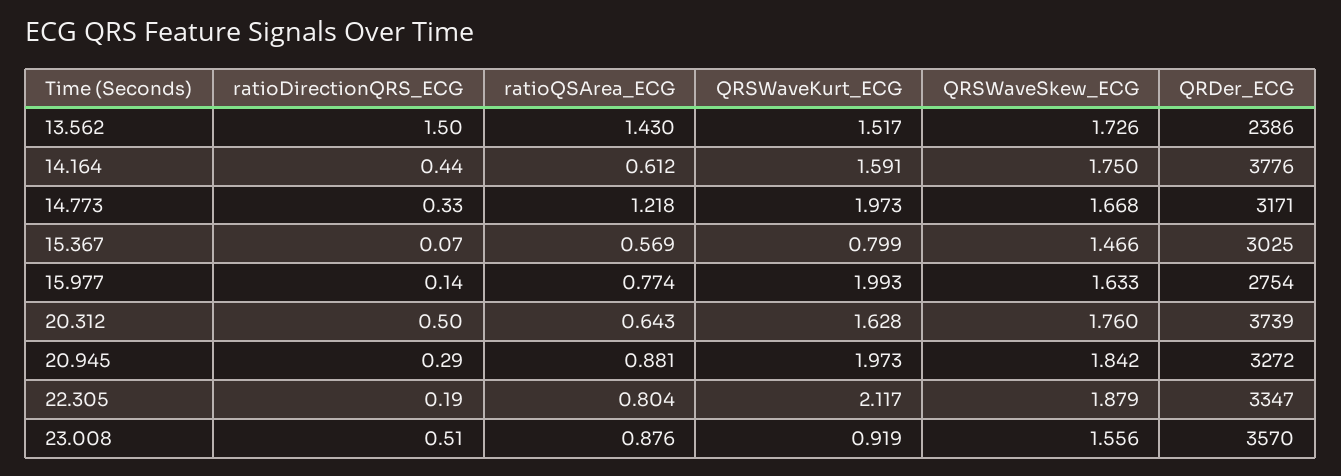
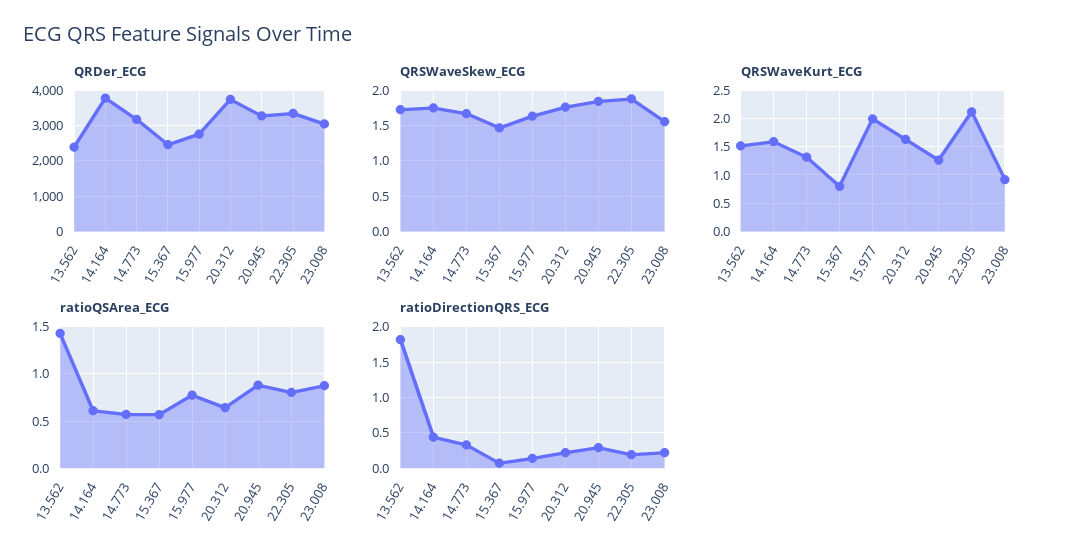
ratioDirectionQRS_ECG, 13.562: 1.5 -> 1.8
ratioQSArea_ECG, 14.773: 1.218 -> 0.6
QRSWaveKurt_ECG, 14.773: 1.973 -> 1.25
QRDer_ECG, 15.367: 3025 -> 2400
ratioDirectionQRS_ECG, 20.312: 0.5 -> 0.2
QRSWaveKurt_ECG, 20.945: 1.973 -> 1.25
ratioDirectionQRS_ECG, 23.008: 0.51 -> 0.2
QRDer_ECG, 23.008: 3570 -> 3000

